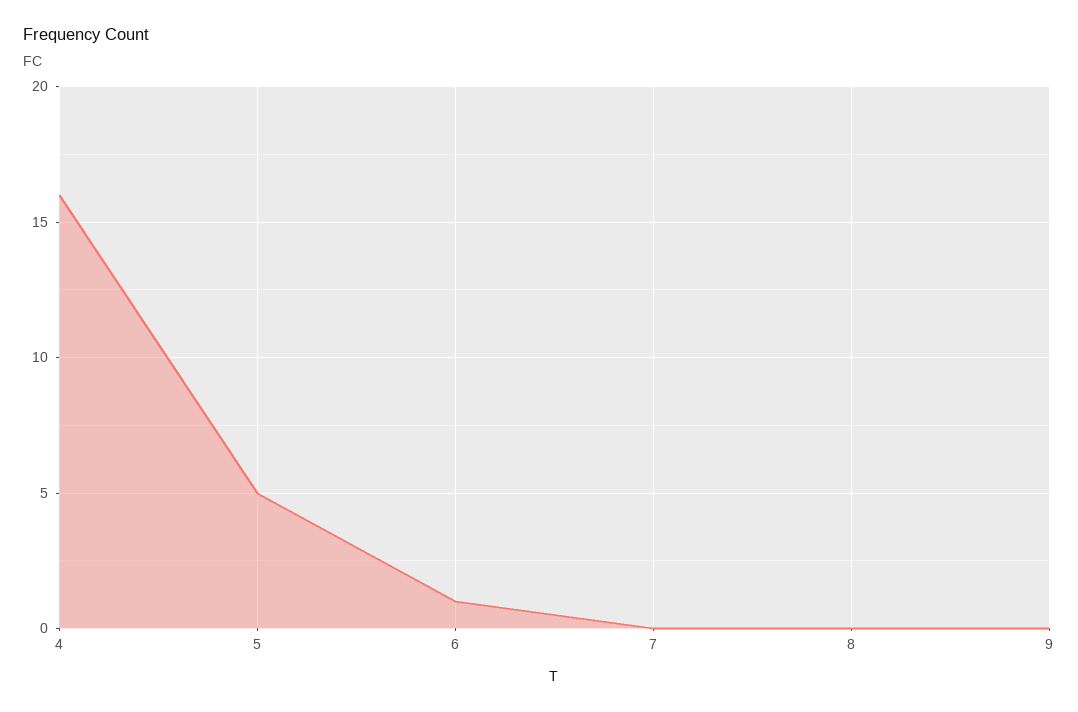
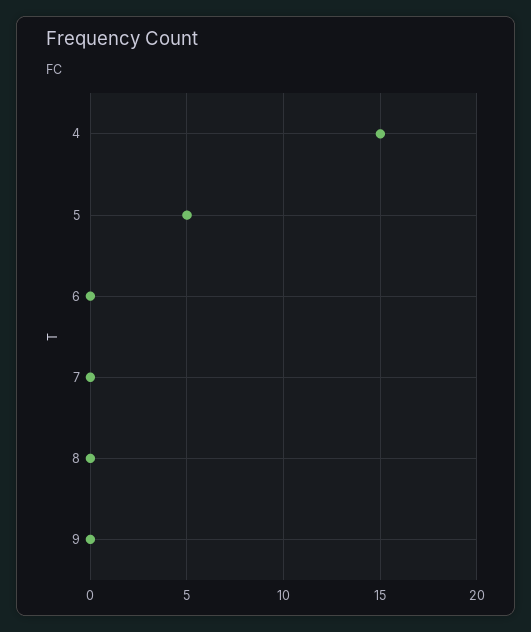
4: 16 -> 15
6: 1 -> 0

